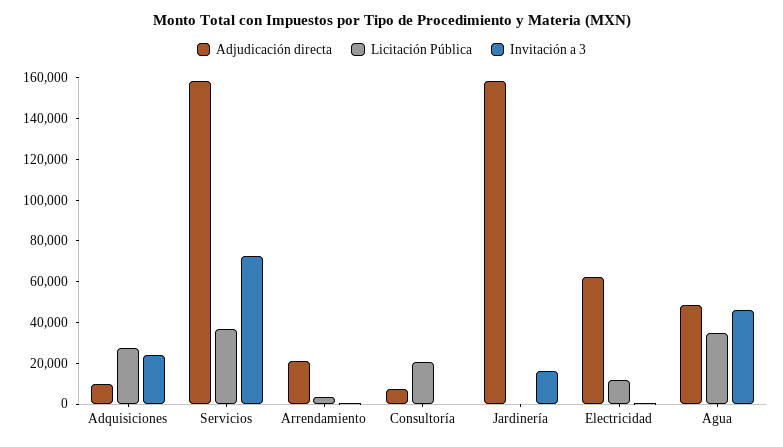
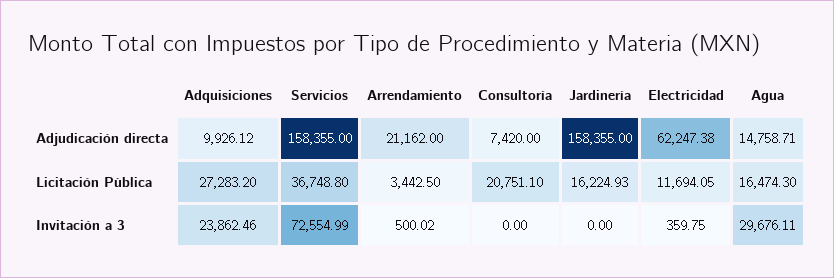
Licitación Pública, Jardinería: 0 -> 16224.93
Invitación a 3, Jardinería: 15000 -> 0
Adjudicación directa, Agua: 50000 -> 14758.71
Licitación Pública, Agua: 35000 -> 16474.3
Invitación a 3, Agua: 45000 -> 29676.11

